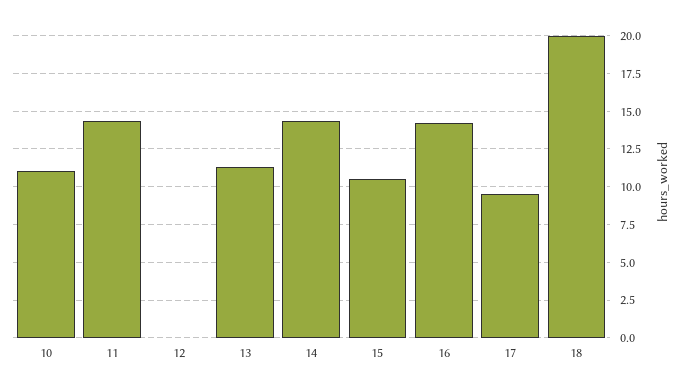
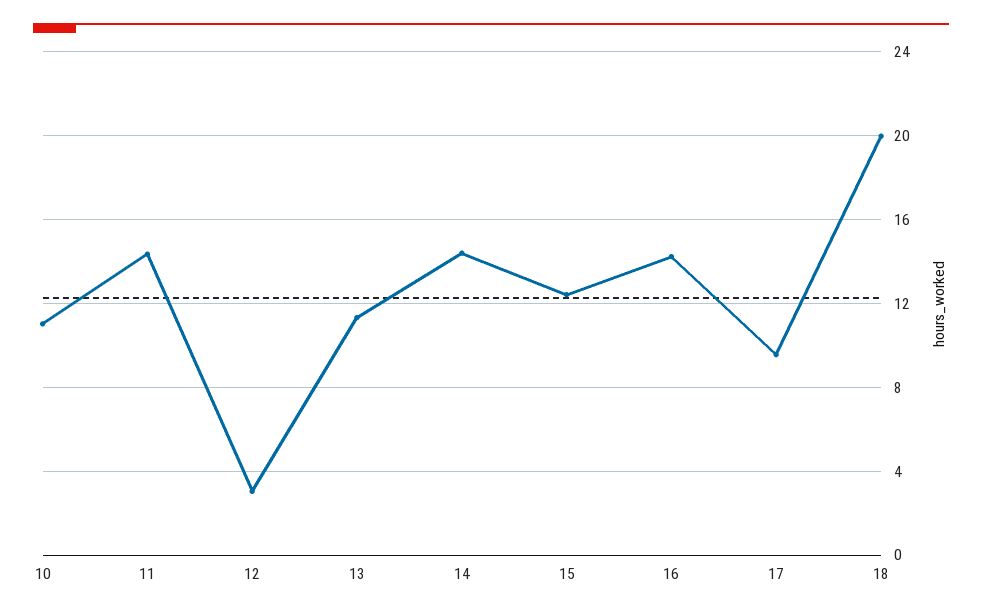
12: 0 -> 3
15: 10.5 -> 12.5

